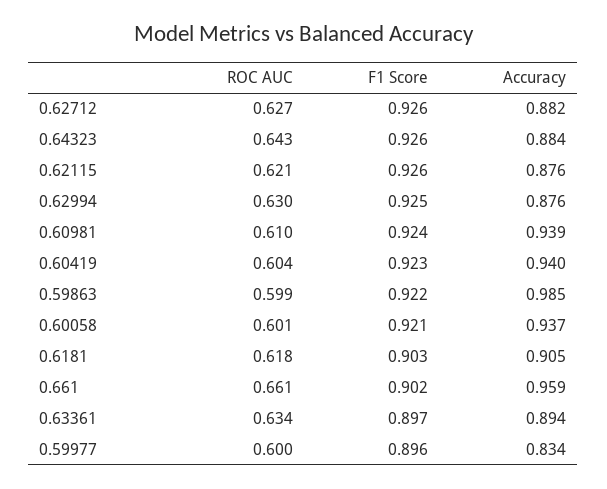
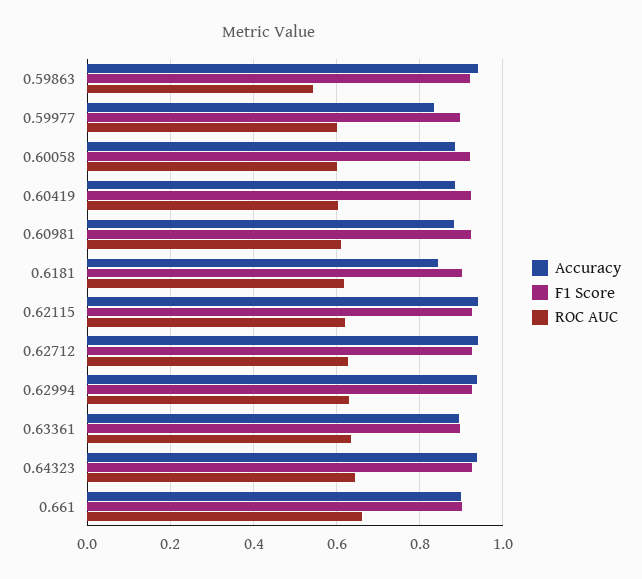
Accuracy, 0.62712: 0.882 -> 0.94
Accuracy, 0.64323: 0.884 -> 0.94
Accuracy, 0.62115: 0.876 -> 0.94
Accuracy, 0.62994: 0.876 -> 0.94
Accuracy, 0.60981: 0.939 -> 0.88
Accuracy, 0.60419: 0.94 -> 0.88
ROC AUC, 0.59863: 0.599 -> 0.54
Accuracy, 0.59863: 0.985 -> 0.94
Accuracy, 0.60058: 0.937 -> 0.88
Accuracy, 0.6181: 0.905 -> 0.84
Accuracy, 0.661: 0.959 -> 0.9

